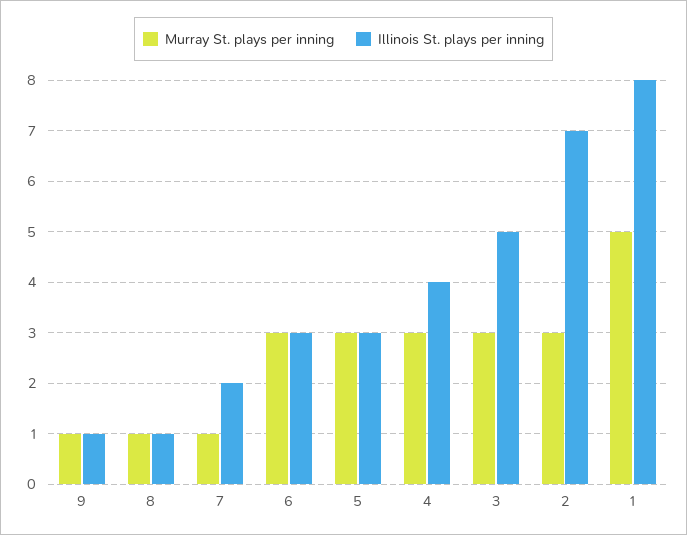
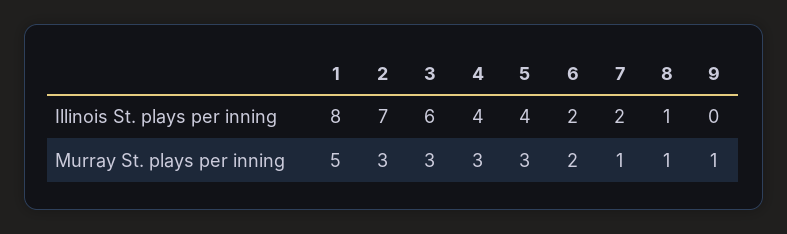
Illinois St. plays per inning, 9: 1 -> 0
Murray St. plays per inning, 6: 3 -> 2
Illinois St. plays per inning, 6: 3 -> 2
Illinois St. plays per inning, 5: 3 -> 4
Illinois St. plays per inning, 3: 5 -> 6

